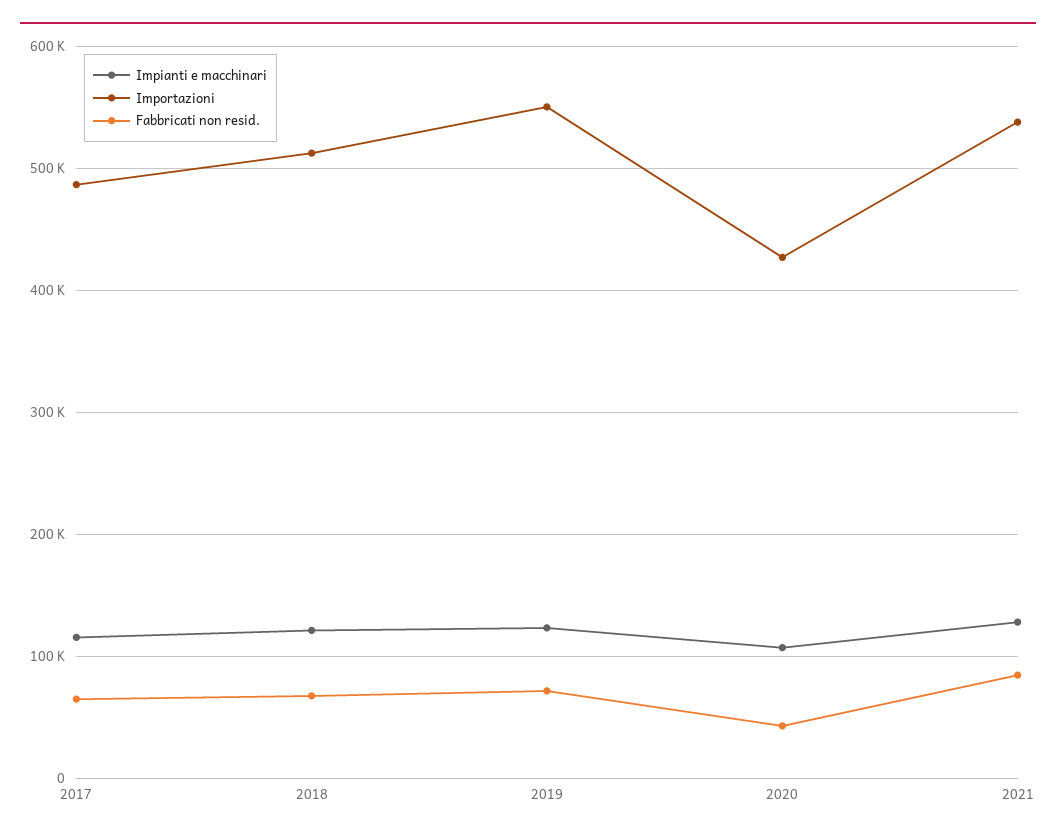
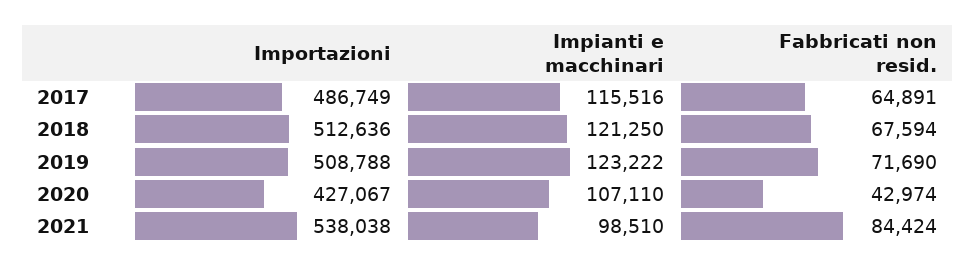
Importazioni, 2019: 550000 -> 508788
Impianti e macchinari, 2021: 130000 -> 98510

